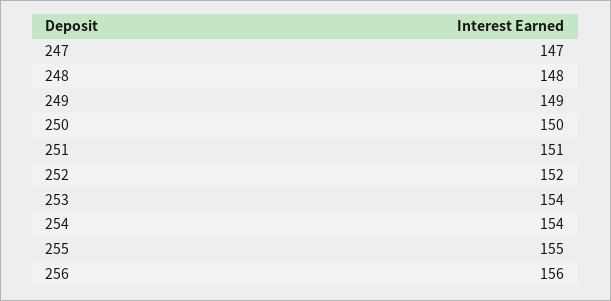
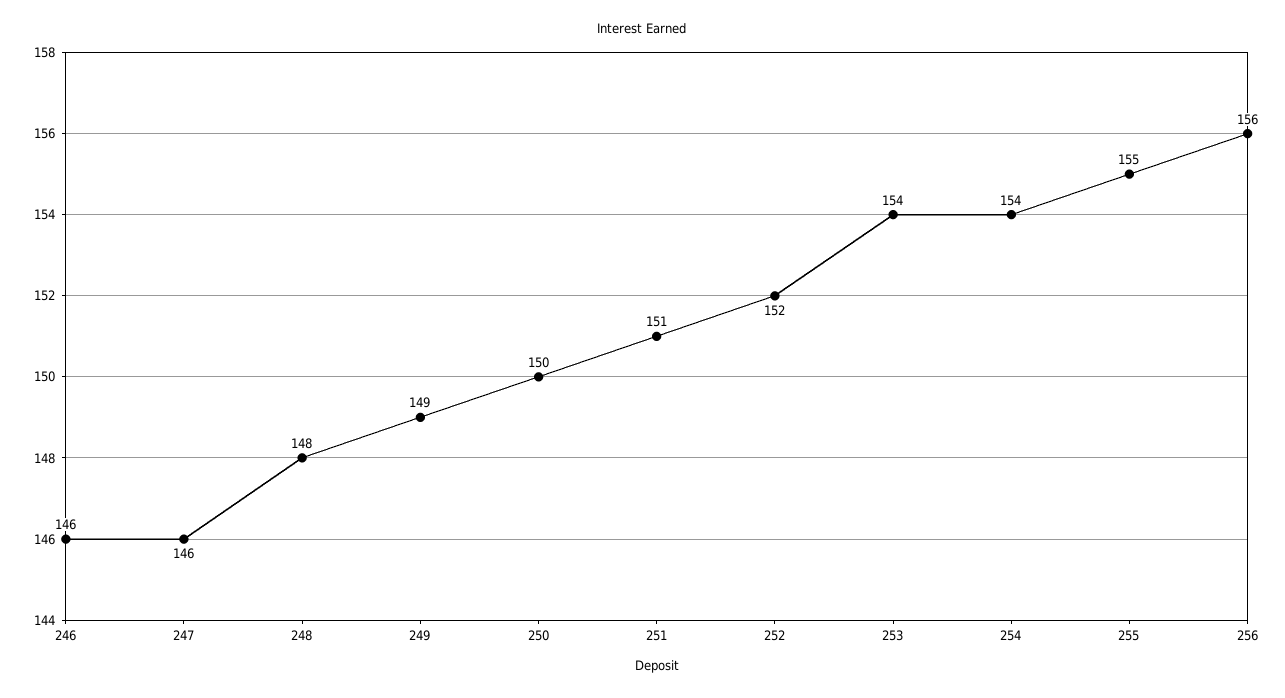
247: 147 -> 146
246: none -> 146

